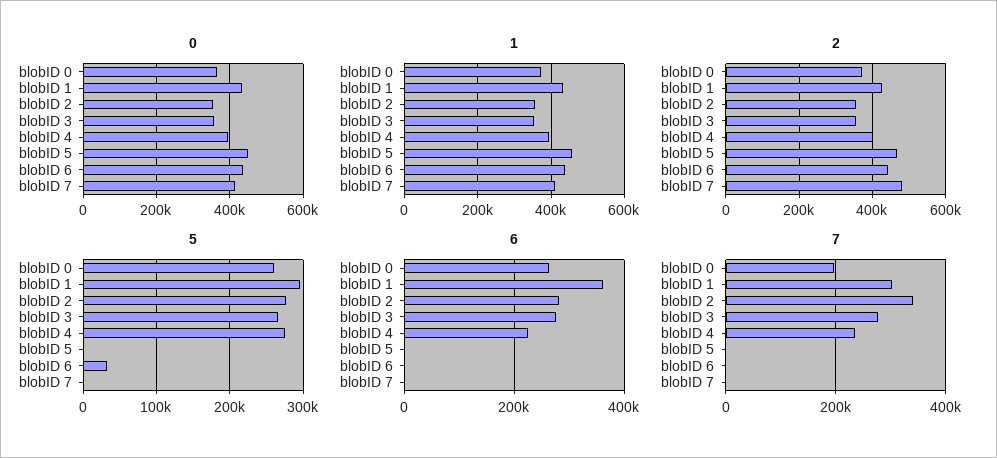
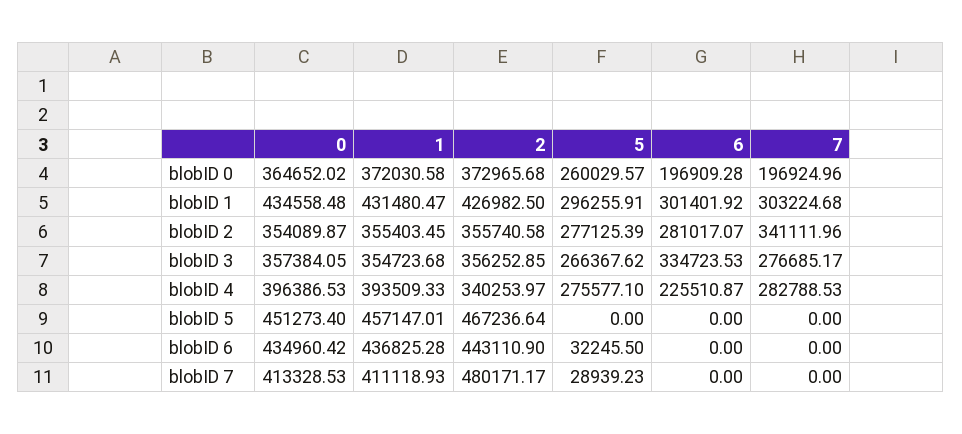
2, blobID 4: 400000 -> 340253.97
5, blobID 7: 0 -> 28939.23
6, blobID 0: 260000 -> 196909.28
6, blobID 1: 360000 -> 301401.92
6, blobID 3: 280000 -> 334723.53
7, blobID 4: 240000 -> 282788.53

